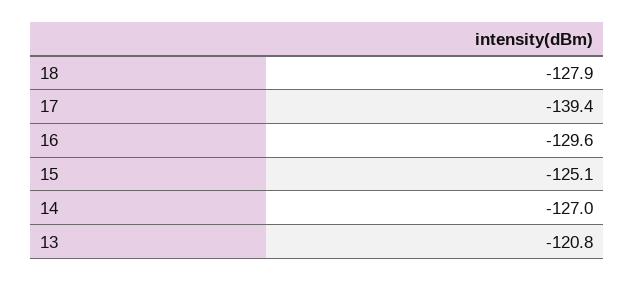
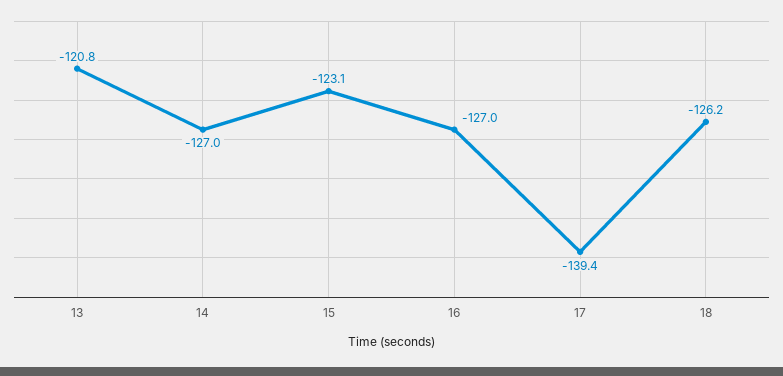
18: -127.9 -> -126.2
16: -129.6 -> -127
15: -125.1 -> -123.1

